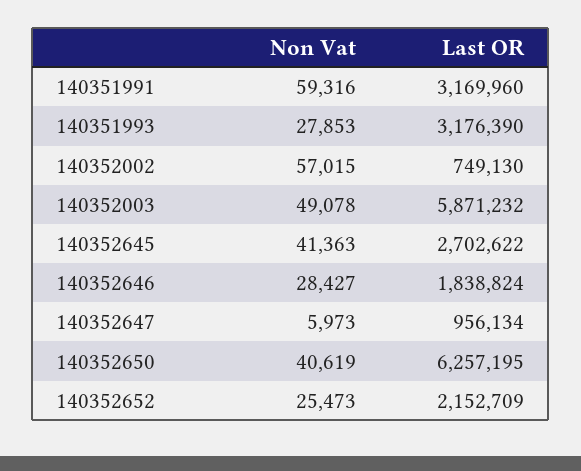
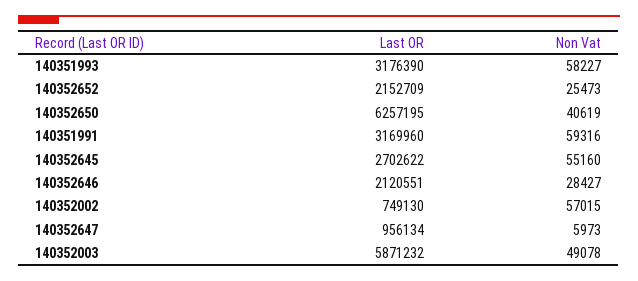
Non Vat, 140351993: 27853 -> 58227
Non Vat, 140352645: 41363 -> 55160
Last OR, 140352646: 1838824 -> 2120551

